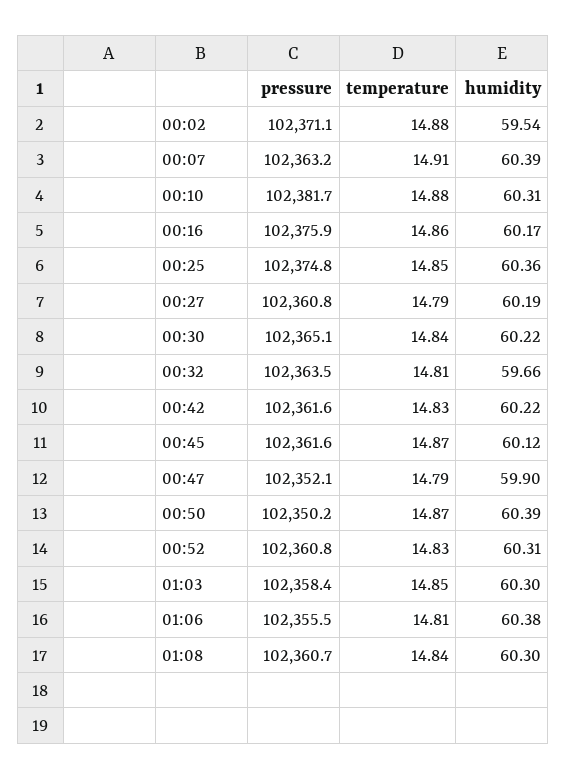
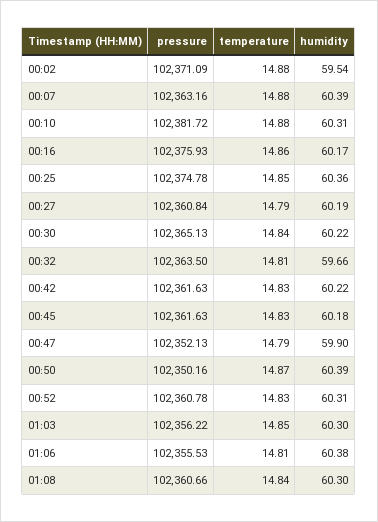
temperature, 00:07: 14.91 -> 14.88
temperature, 00:45: 14.87 -> 14.83
humidity, 00:45: 60.12 -> 60.18
pressure, 01:03: 102358.4 -> 102356.22

